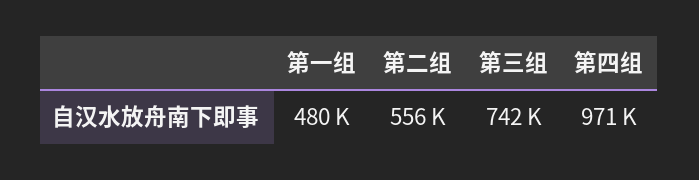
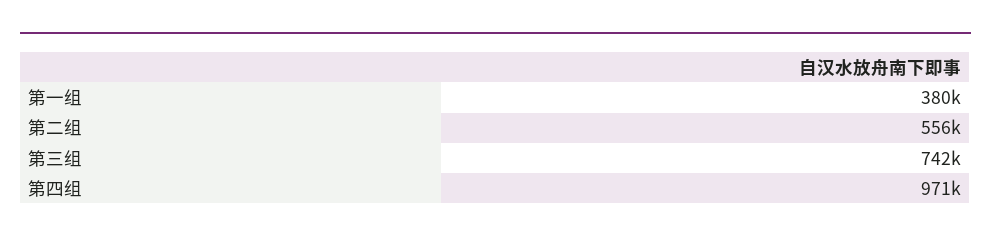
第一组: 480000 -> 380000

